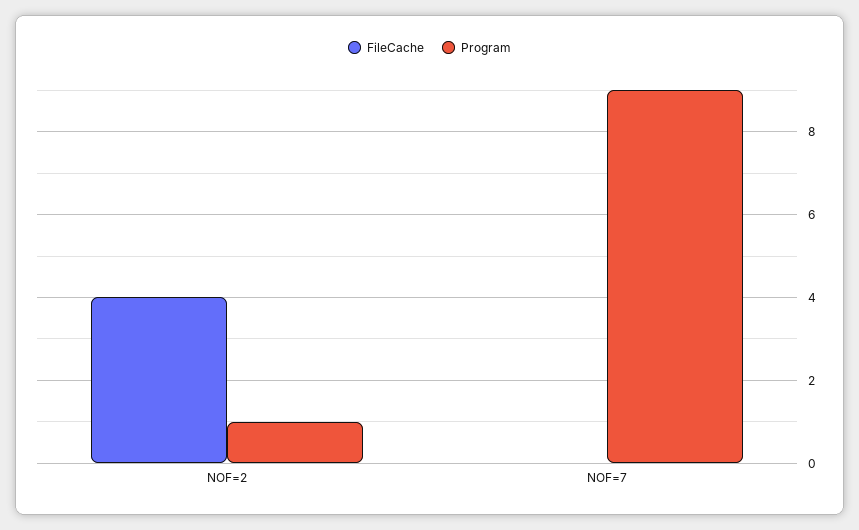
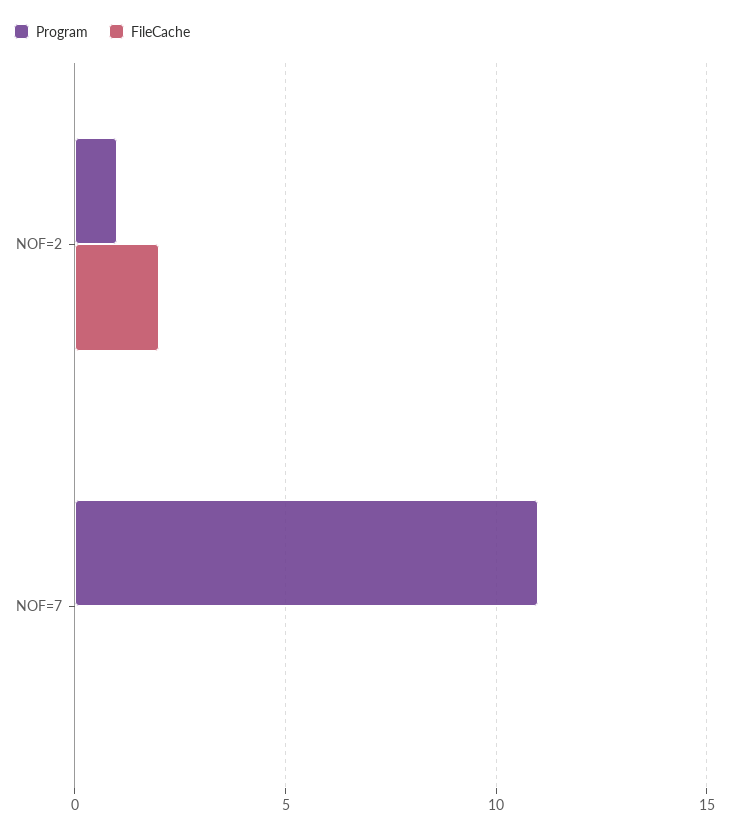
FileCache, NOF=2: 4 -> 2
Program, NOF=7: 9 -> 11

